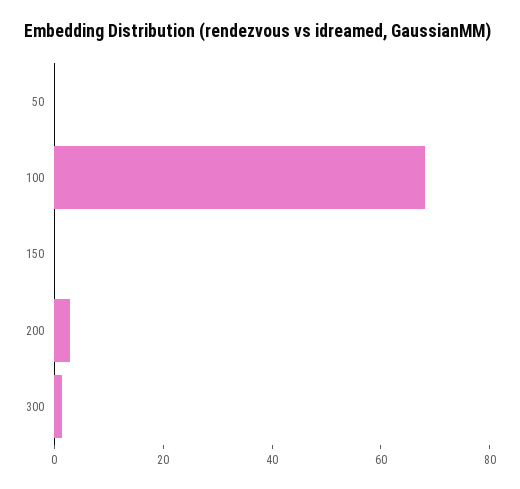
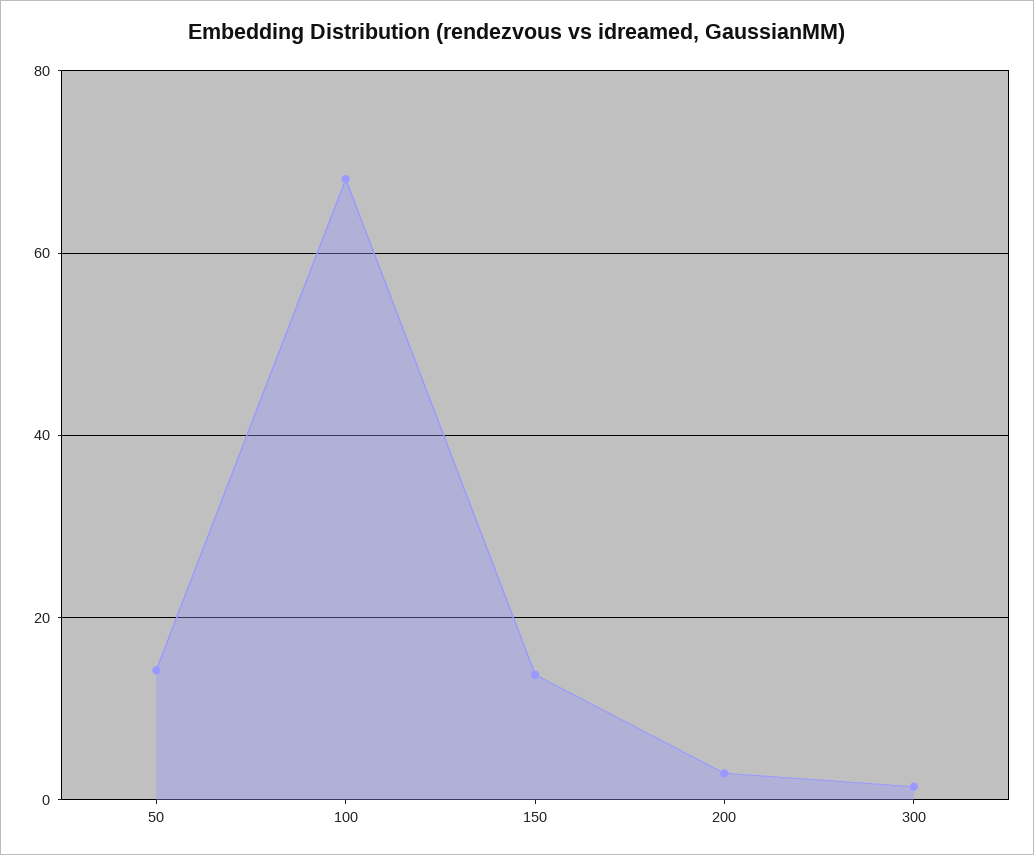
50: 0 -> 14
150: 0 -> 14

